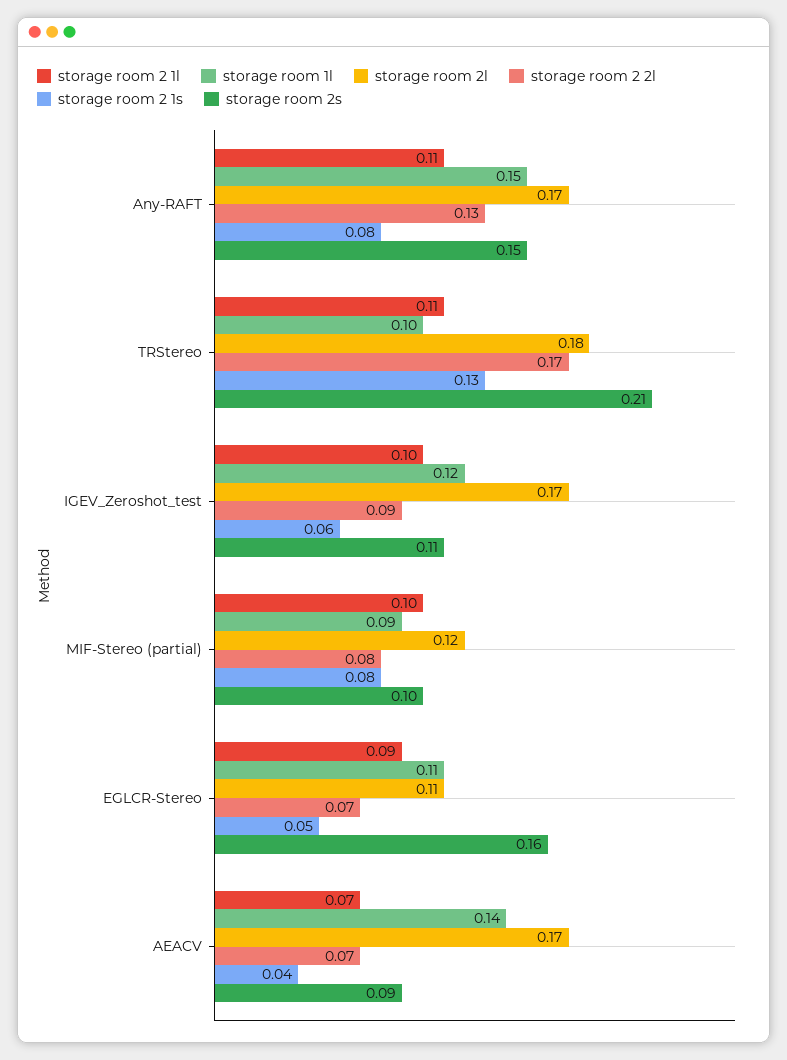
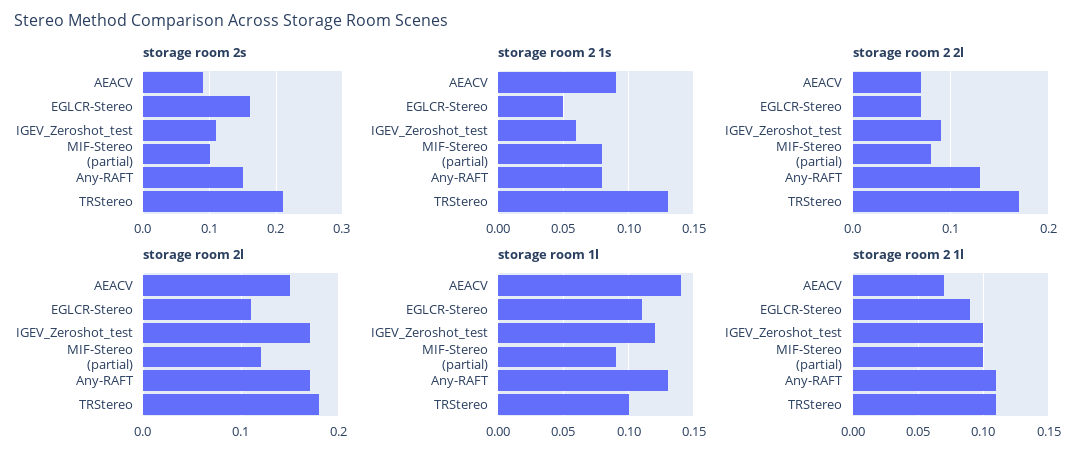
storage room 1l, Any-RAFT: 0.15 -> 0.13
storage room 2l, AEACV: 0.17 -> 0.15
storage room 2 1s, AEACV: 0.04 -> 0.09

